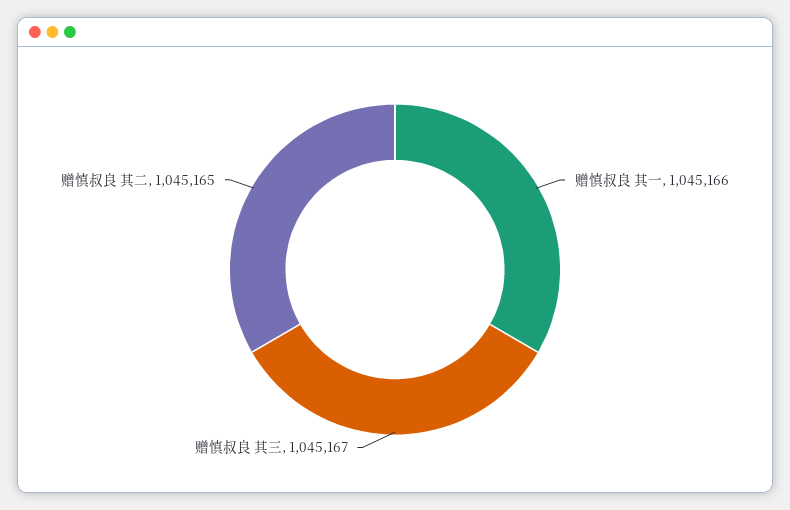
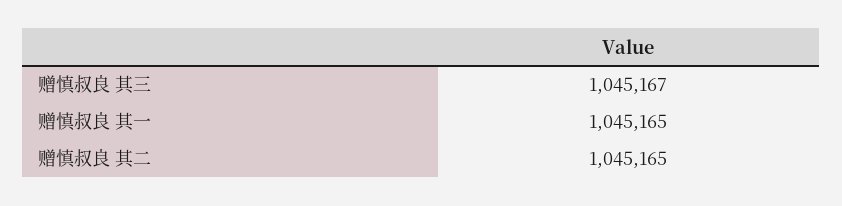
赠慎叔良 其一: 1045166 -> 1045165

